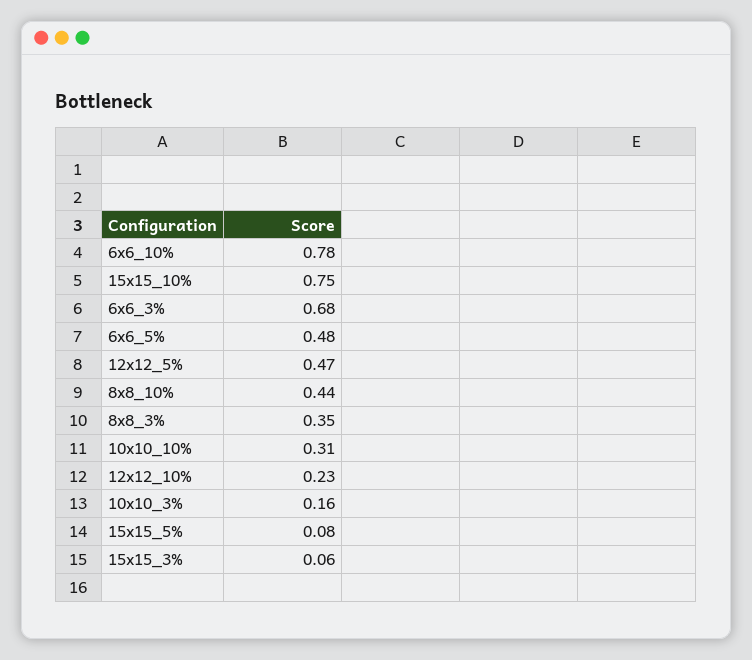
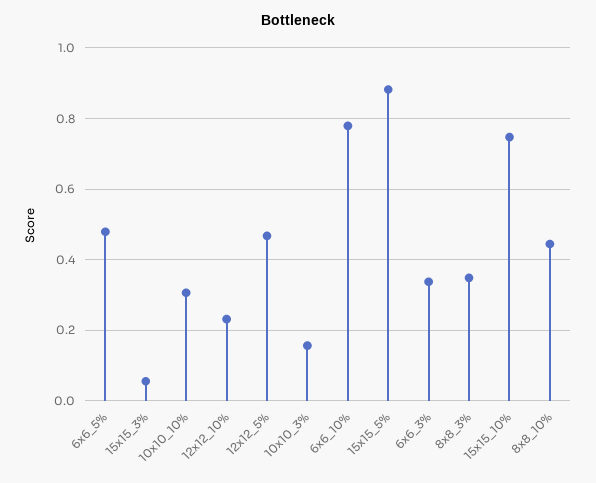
6x6_3%: 0.68 -> 0.34
15x15_5%: 0.08 -> 0.88

